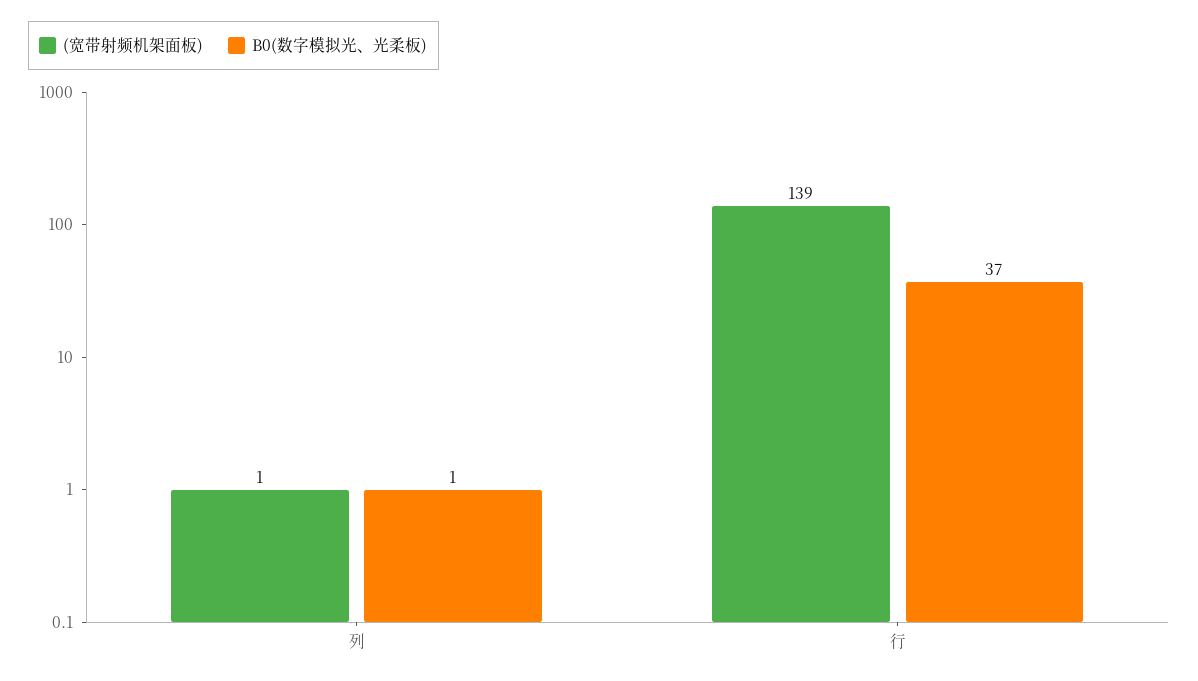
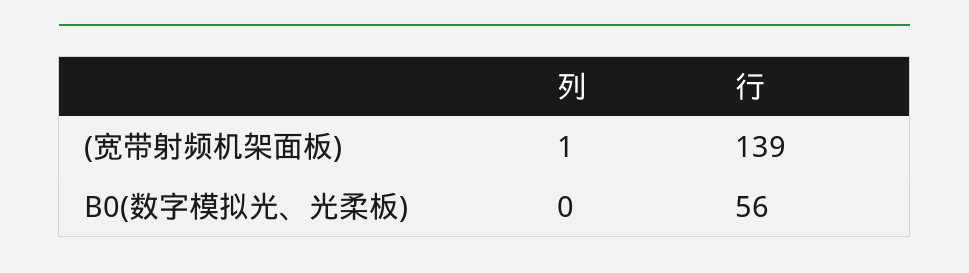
B0(数字模拟光、光柔板), 列: 1 -> 0
B0(数字模拟光、光柔板), 行: 37 -> 56

